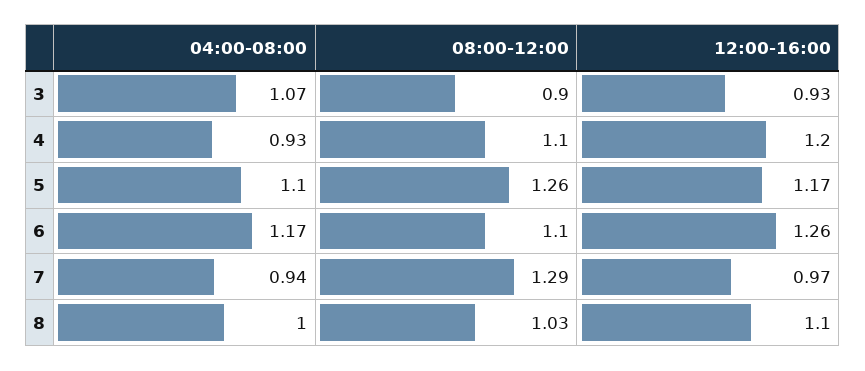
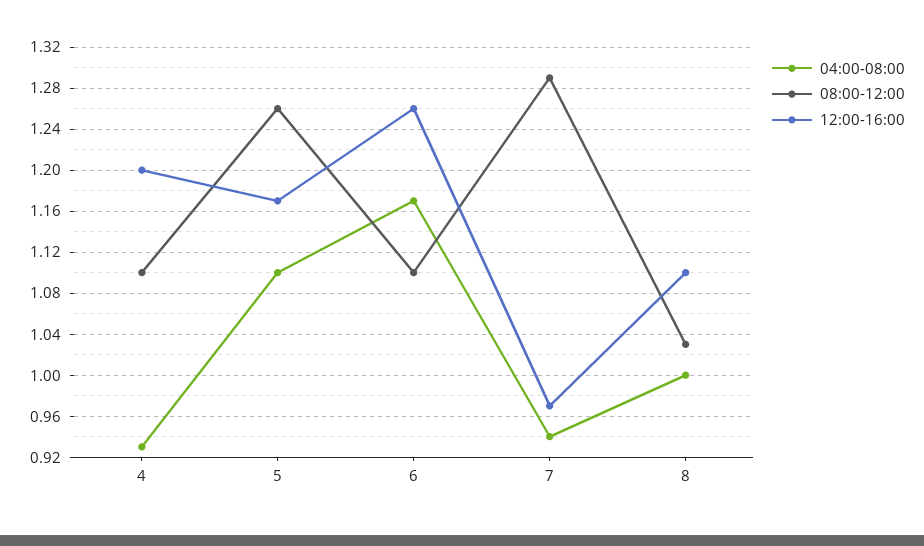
04:00-08:00, 3: 1.07 -> none
08:00-12:00, 3: 0.9 -> none
12:00-16:00, 3: 0.93 -> none

